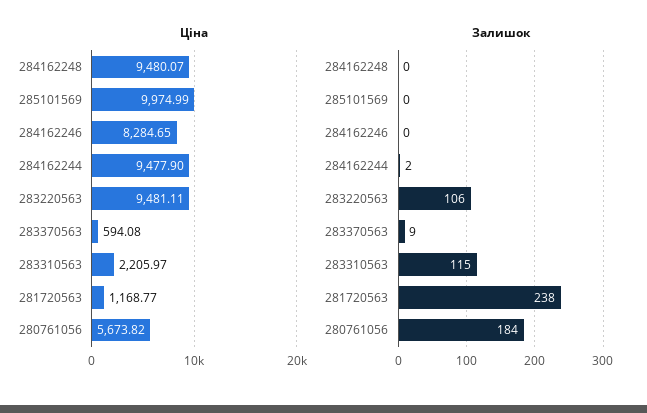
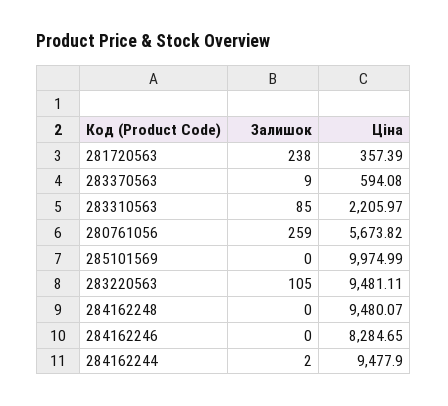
Ціна, 281720563: 1168.77 -> 357.39
Залишок, 283220563: 106 -> 105
Залишок, 283310563: 115 -> 85
Залишок, 280761056: 184 -> 259

